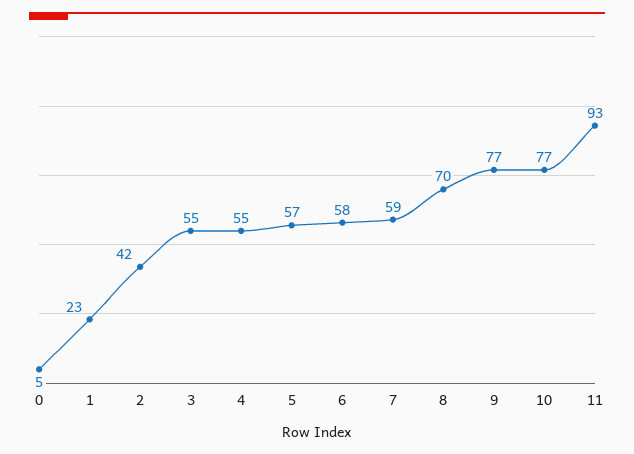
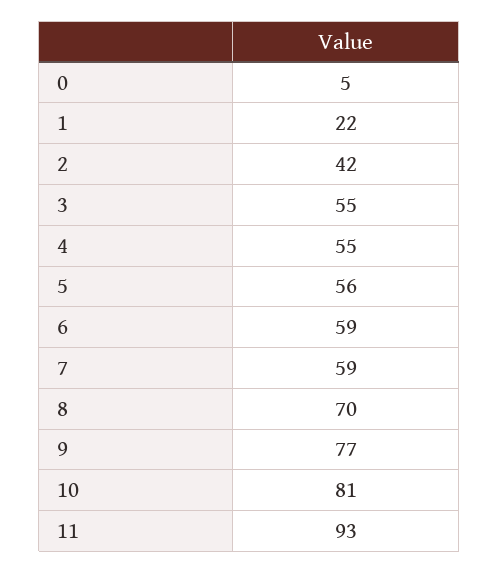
1: 23 -> 22
5: 57 -> 56
6: 58 -> 59
10: 77 -> 81

